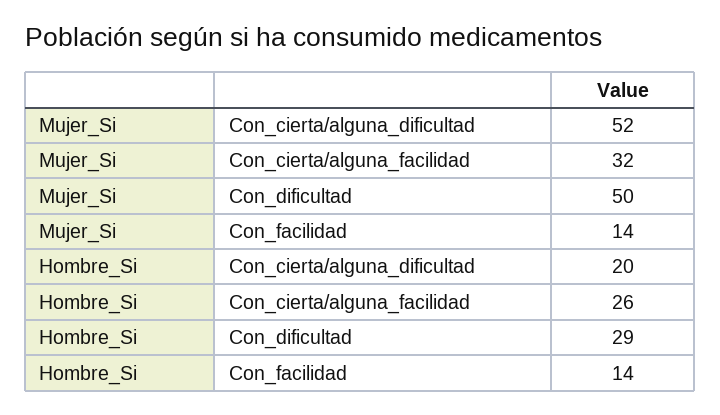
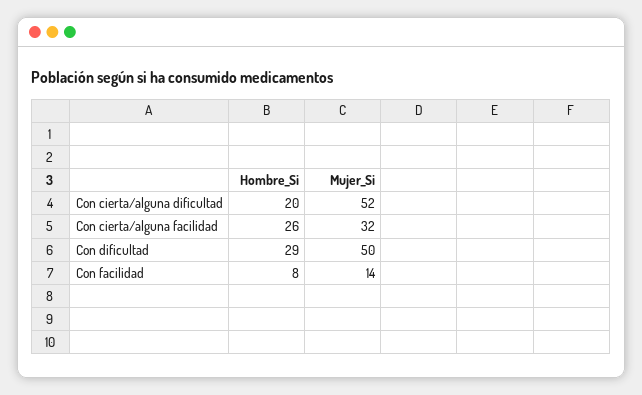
Hombre_Si, Con_facilidad: 14 -> 8

